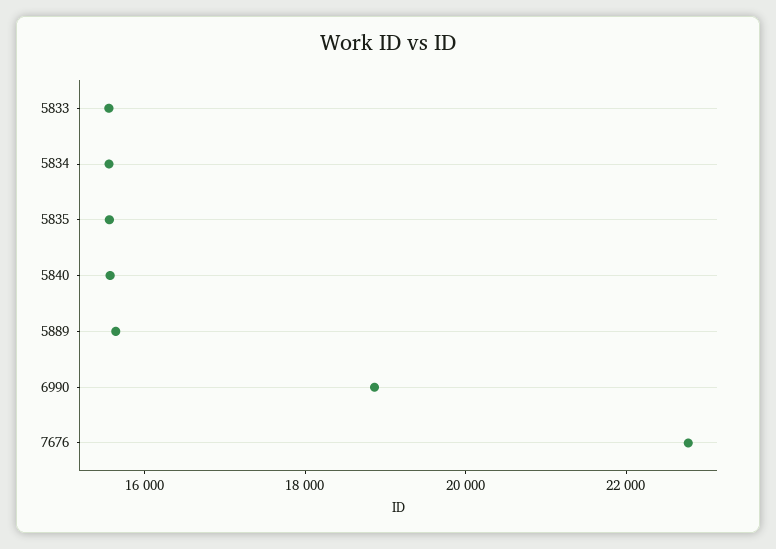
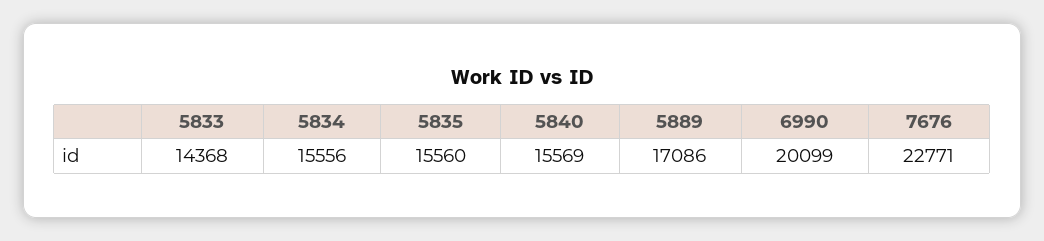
5833: 15500 -> 14368
5889: 15500 -> 17086
6990: 19000 -> 20099

